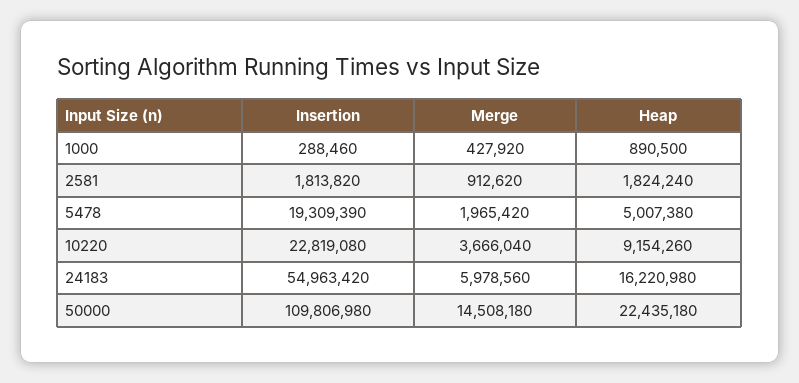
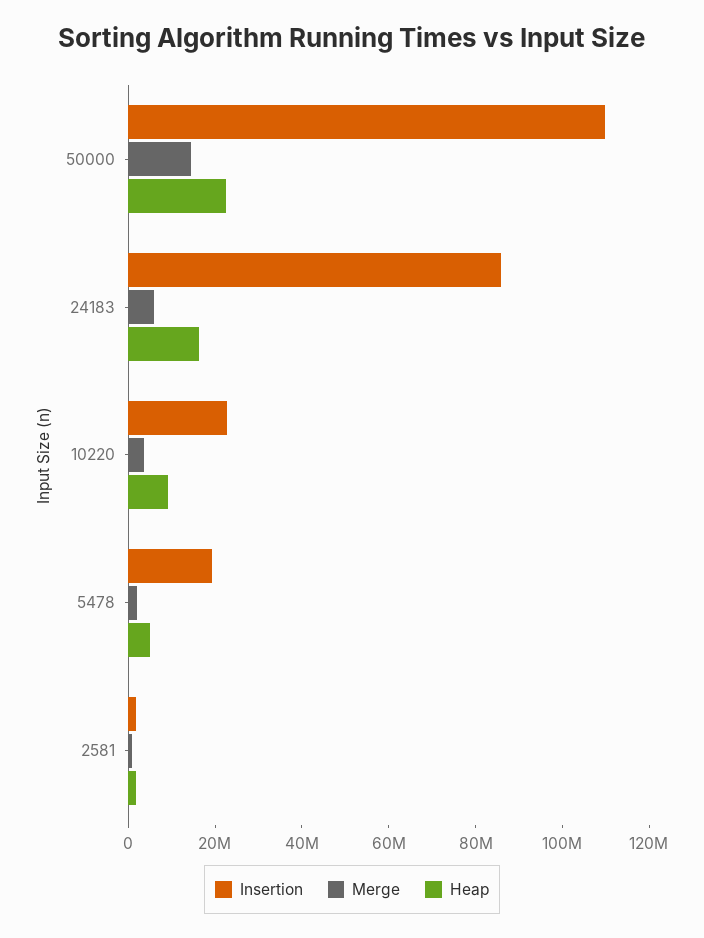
Insertion, 1000: 288460 -> none
Merge, 1000: 427920 -> none
Heap, 1000: 890500 -> none
Insertion, 24183: 54963420 -> 85000000

